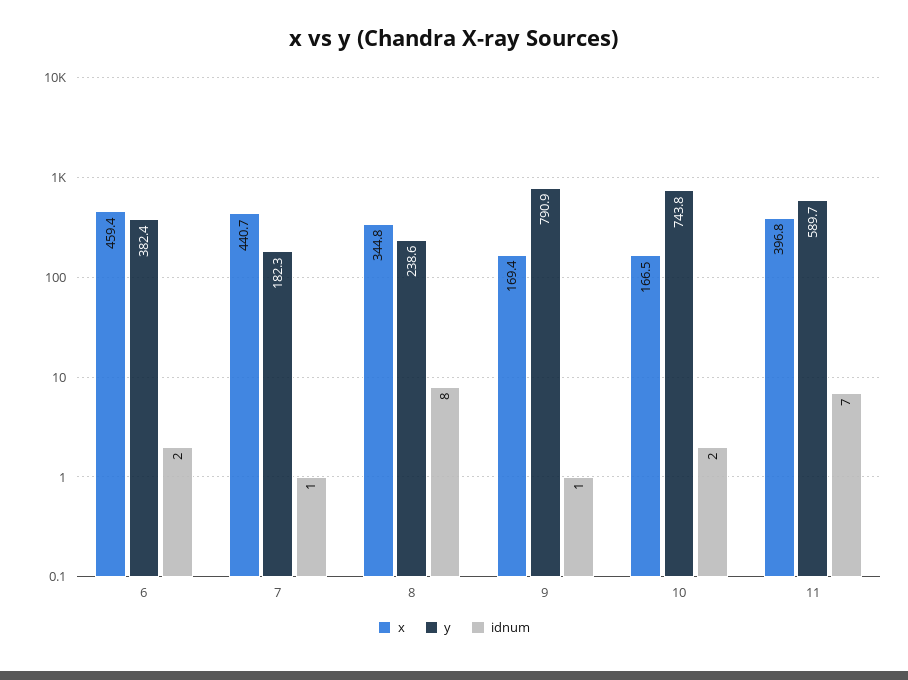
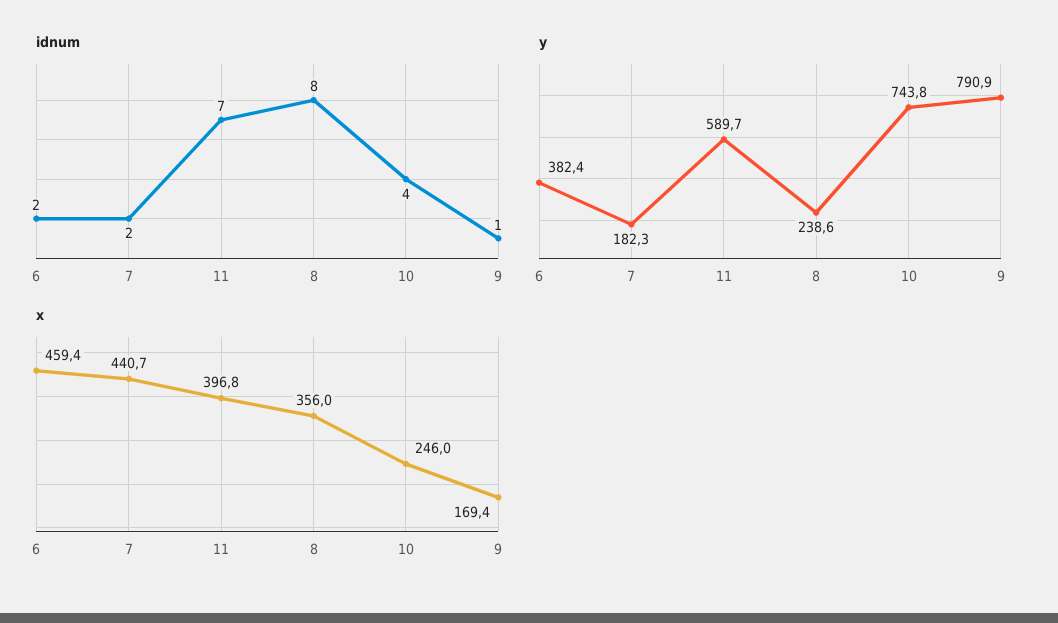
idnum, 7: 1 -> 2
x, 8: 344.8 -> 356
x, 10: 166.5 -> 246
idnum, 10: 2 -> 4

